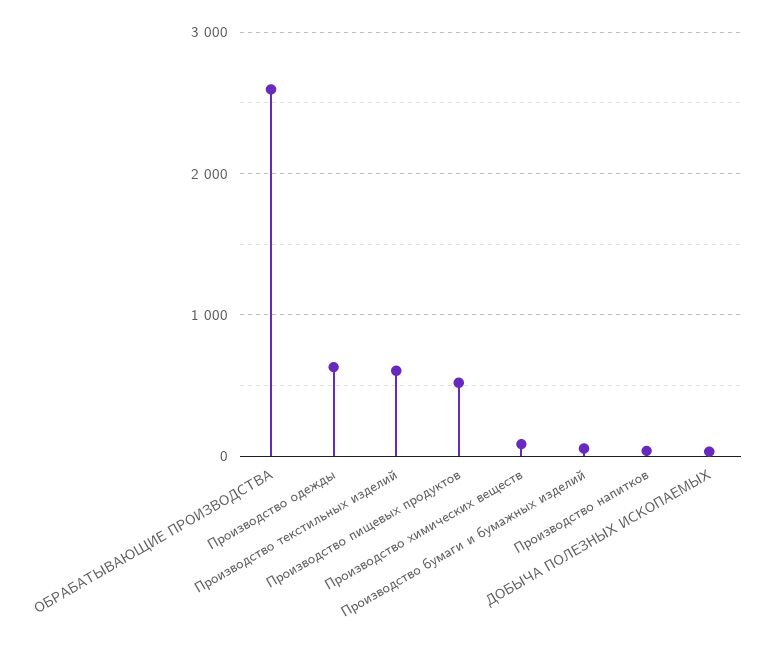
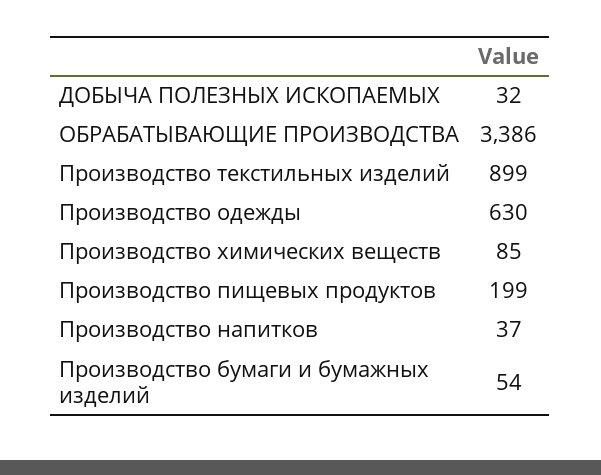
ОБРАБАТЫВАЮЩИЕ ПРОИЗВОДСТВА: 2600 -> 3386
Производство текстильных изделий: 600 -> 899
Производство пищевых продуктов: 500 -> 199

